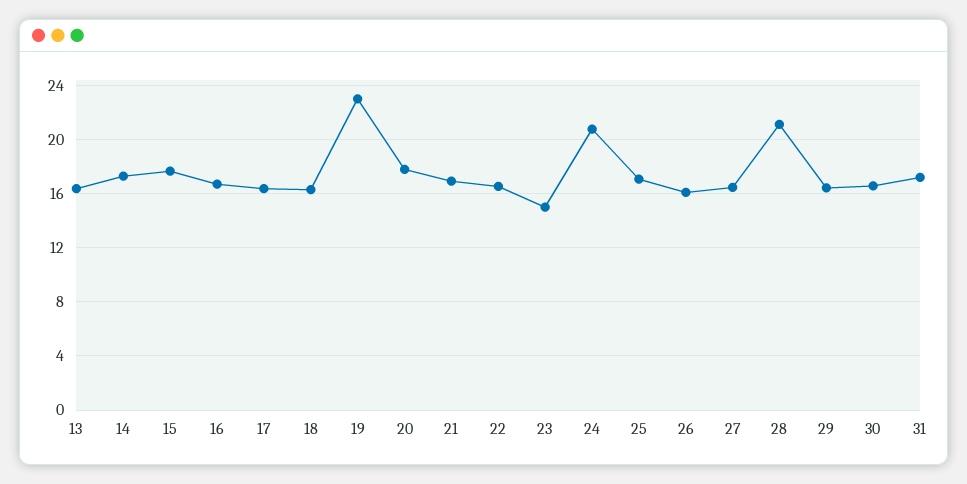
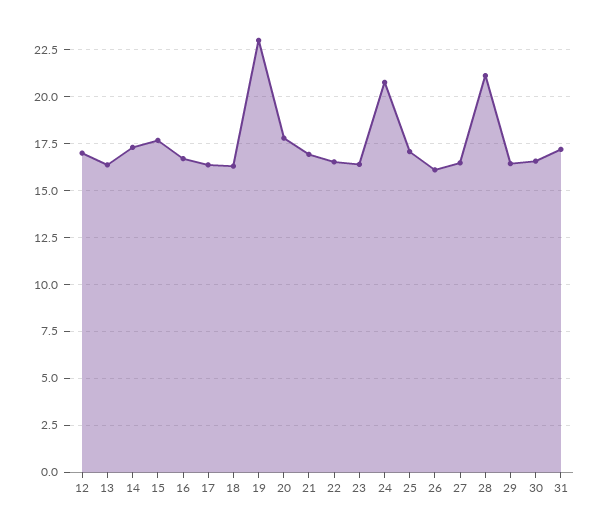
23: 15 -> 16.5
12: none -> 17

